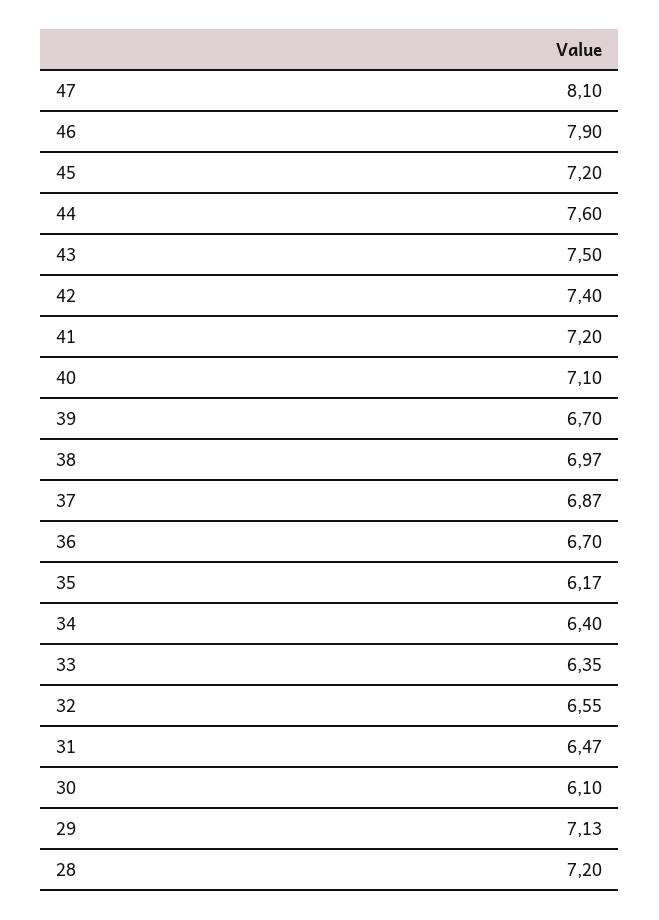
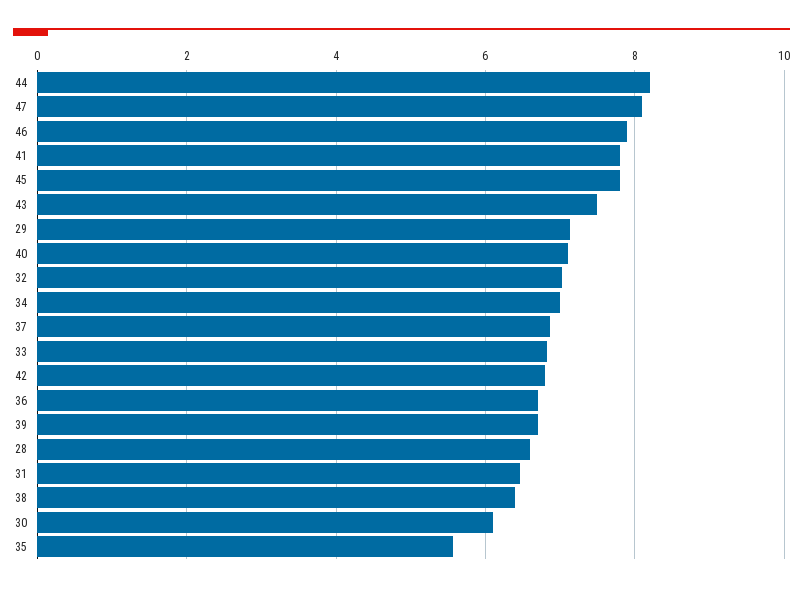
45: 7.2 -> 7.8
44: 7.6 -> 8.2
42: 7.4 -> 6.8
41: 7.2 -> 7.8
38: 6.97 -> 6.4
35: 6.17 -> 5.6
34: 6.4 -> 7
33: 6.35 -> 6.8
32: 6.55 -> 7
28: 7.2 -> 6.6

